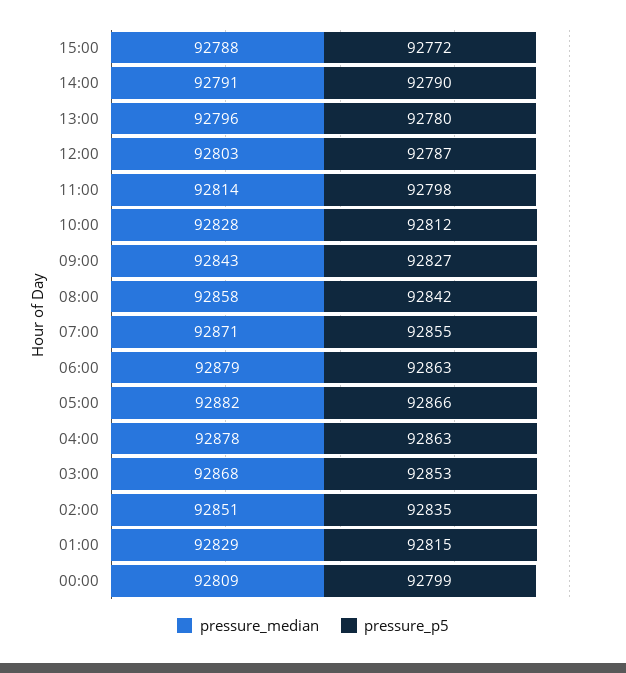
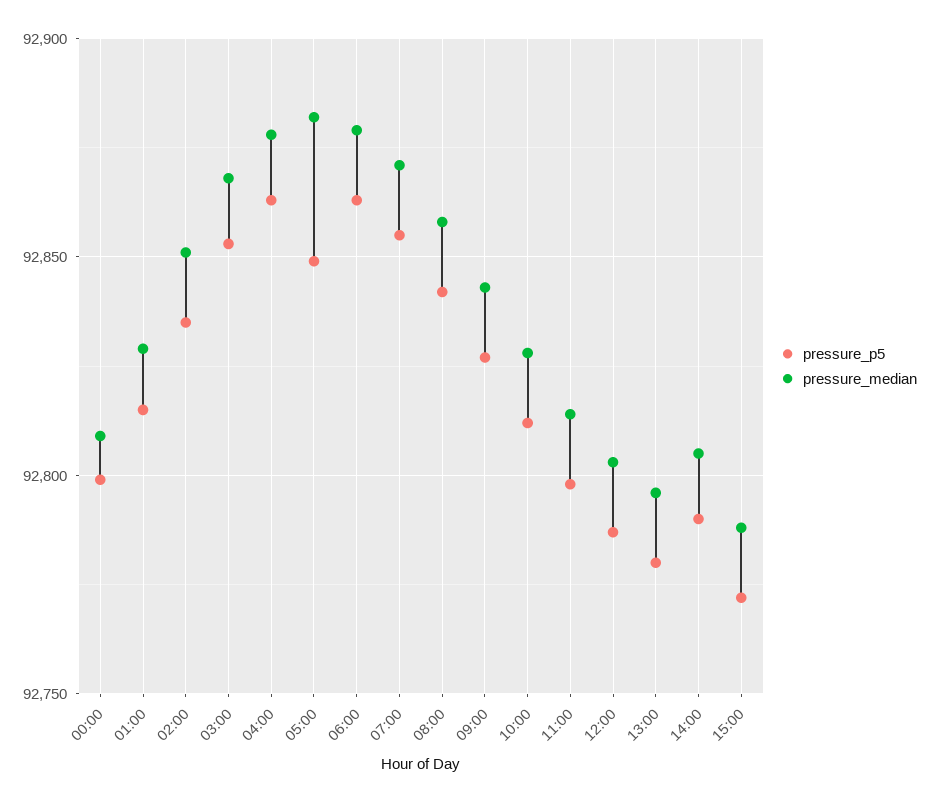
pressure_median, 14:00: 92791 -> 92805
pressure_p5, 05:00: 92866 -> 92850

